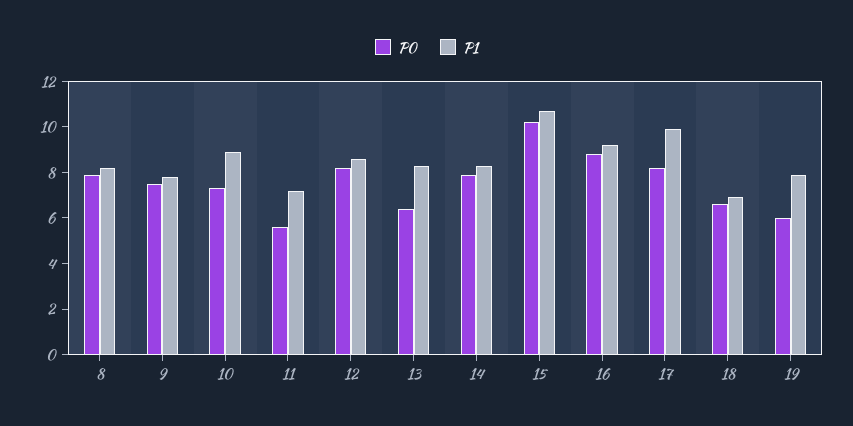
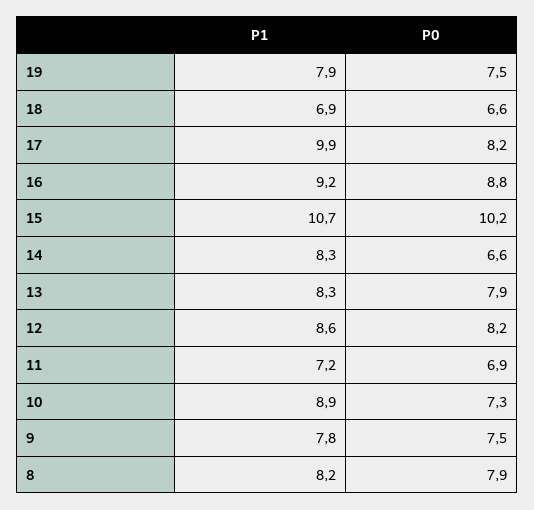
P0, 11: 5.5 -> 6.9
P0, 13: 6.5 -> 7.9
P0, 14: 8 -> 6.6
P0, 19: 6 -> 7.5

